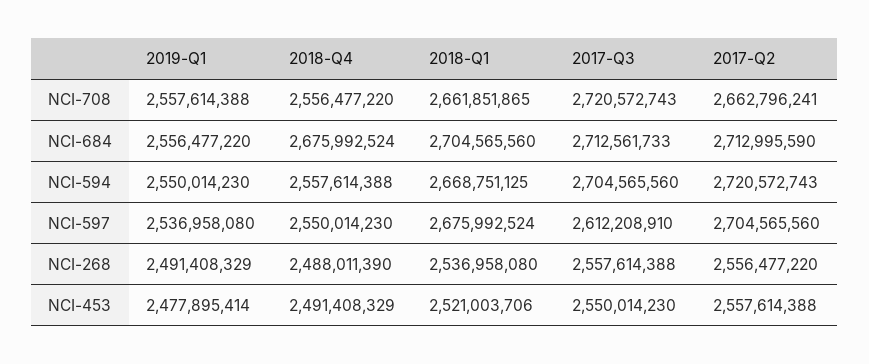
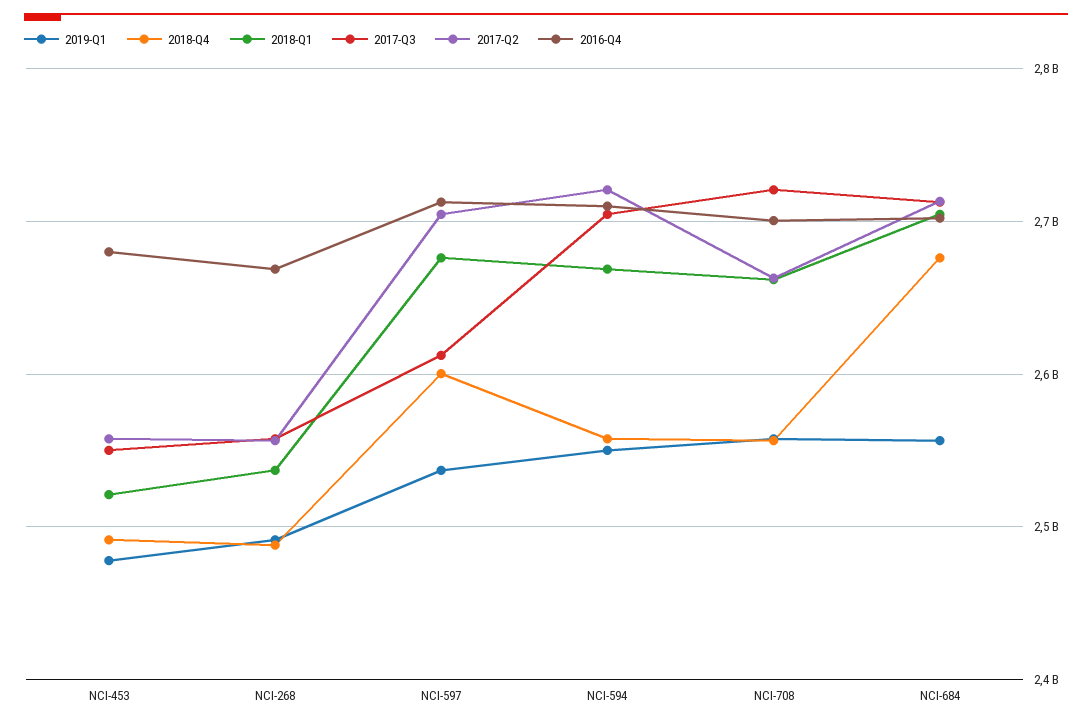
2018-Q4, NCI-597: 2550014230 -> 2600000000
2016-Q4, NCI-453: none -> 2680000000
2016-Q4, NCI-268: none -> 2670000000
2016-Q4, NCI-597: none -> 2710000000
2016-Q4, NCI-594: none -> 2710000000
2016-Q4, NCI-708: none -> 2700000000
2016-Q4, NCI-684: none -> 2700000000

